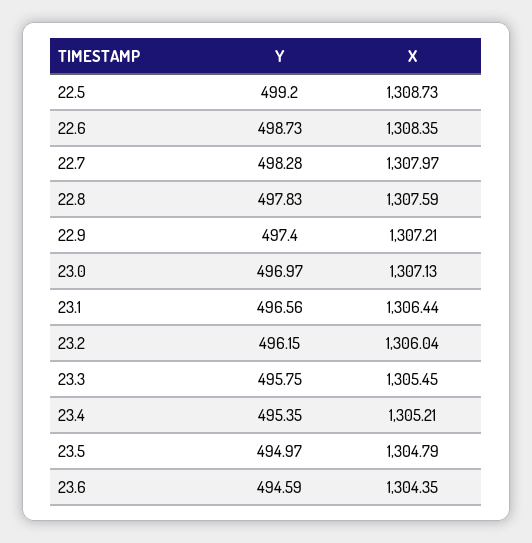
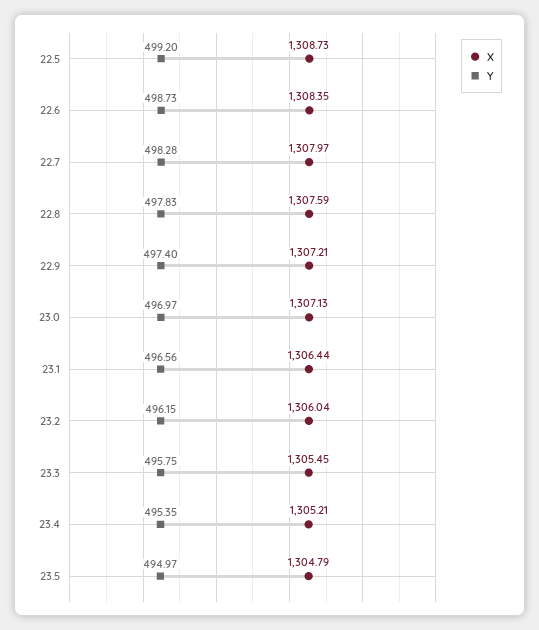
Y, 23.6: 494.59 -> none
X, 23.6: 1304.35 -> none

